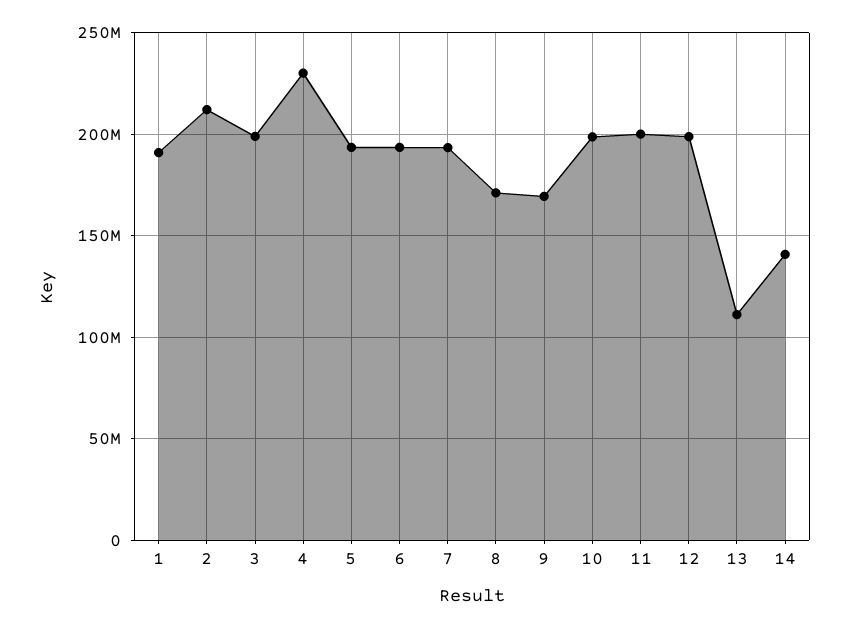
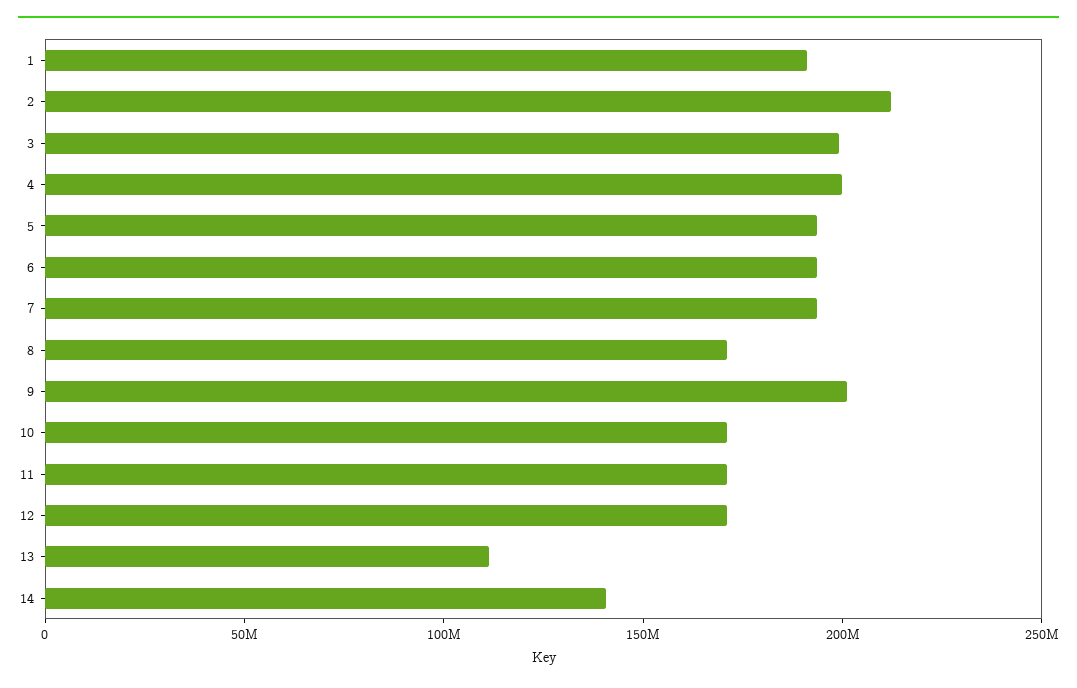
4: 230000000 -> 200000000
9: 170000000 -> 200000000
10: 200000000 -> 170000000
11: 200000000 -> 170000000
12: 200000000 -> 170000000

